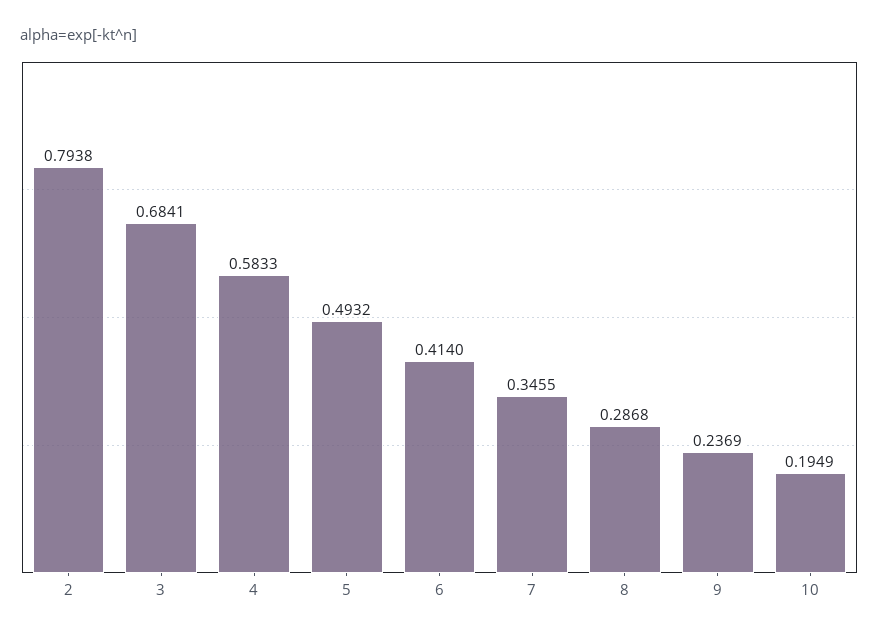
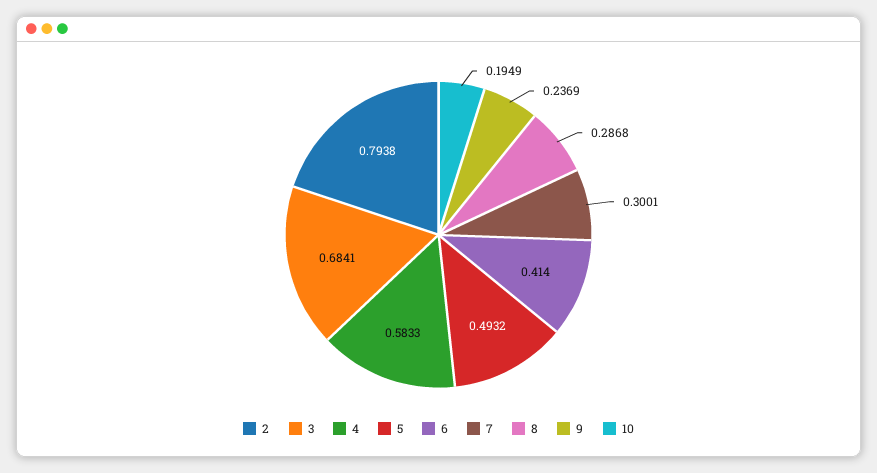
7: 0.3455 -> 0.3001

